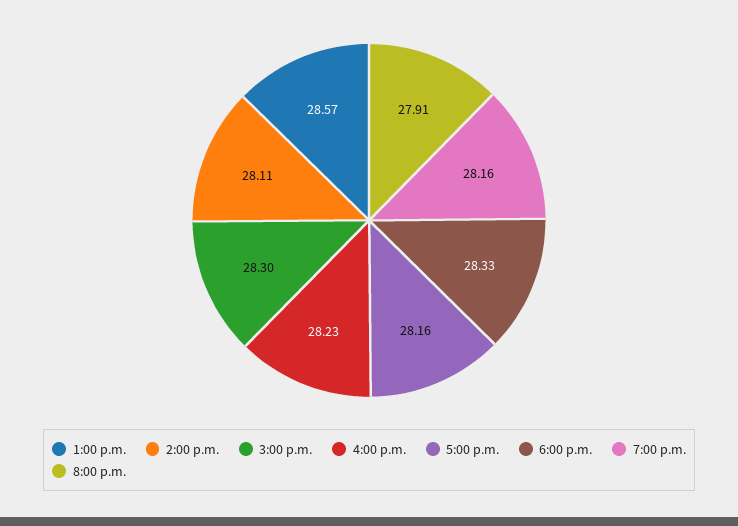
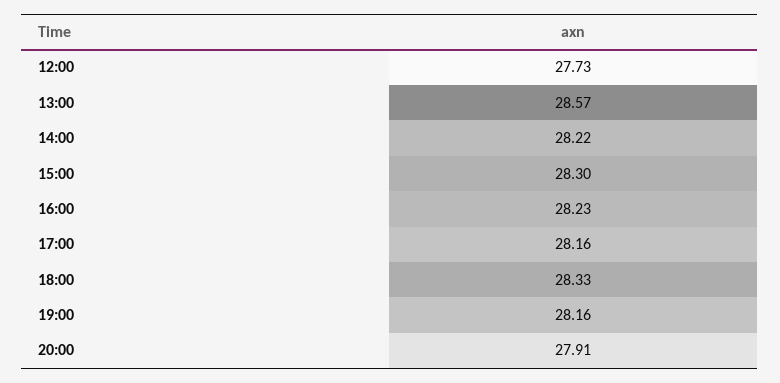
2:00 p.m.: 28.11 -> 28.22
12:00: none -> 27.73

